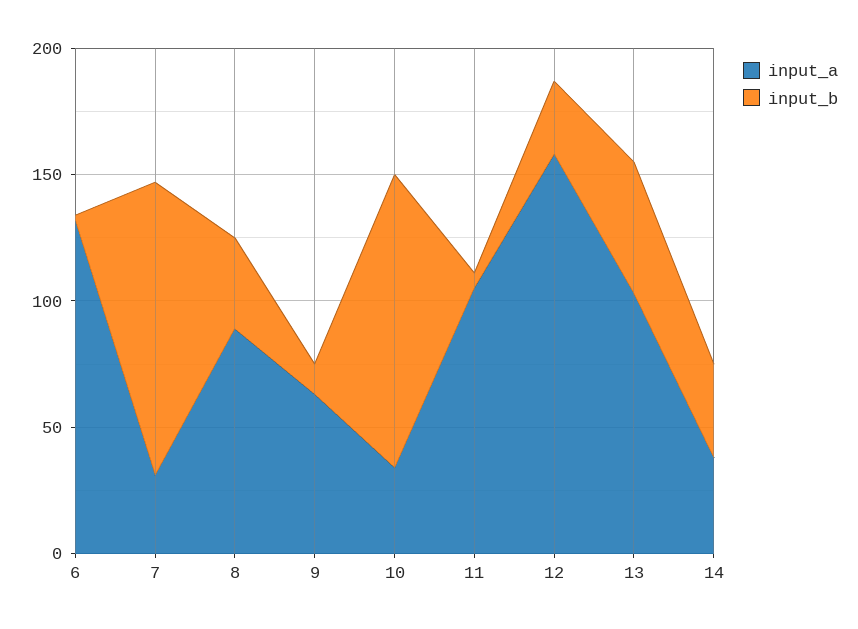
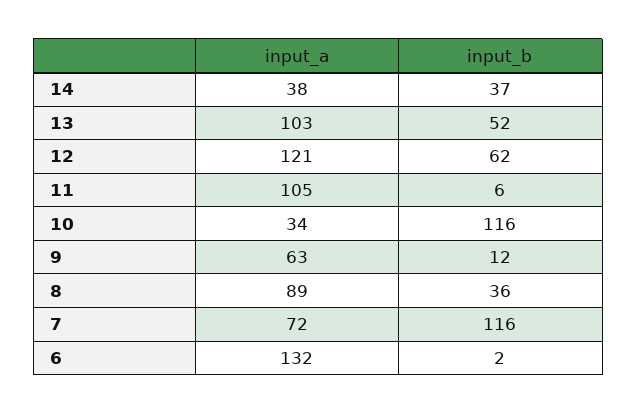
input_a, 7: 30 -> 72
input_a, 12: 160 -> 121
input_b, 12: 30 -> 62

